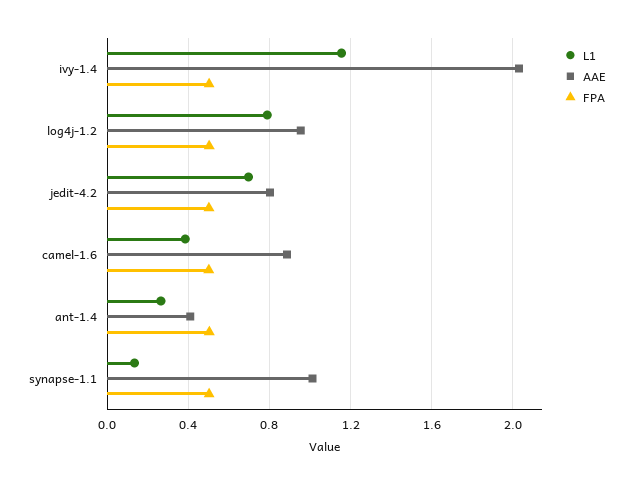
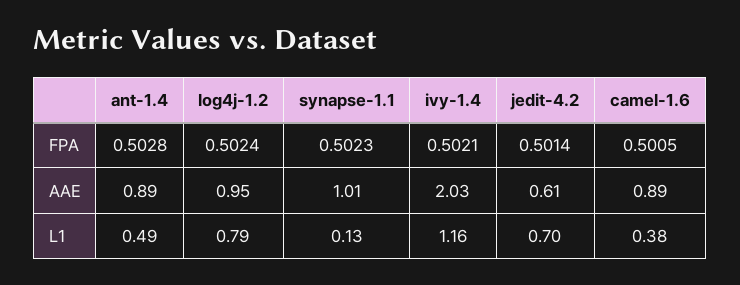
AAE, jedit-4.2: 0.8 -> 0.61
L1, ant-1.4: 0.25 -> 0.49
AAE, ant-1.4: 0.4 -> 0.89

